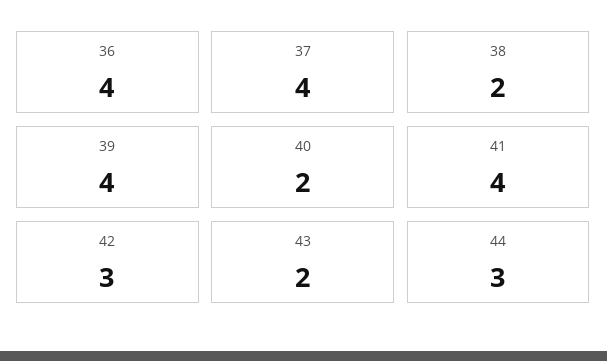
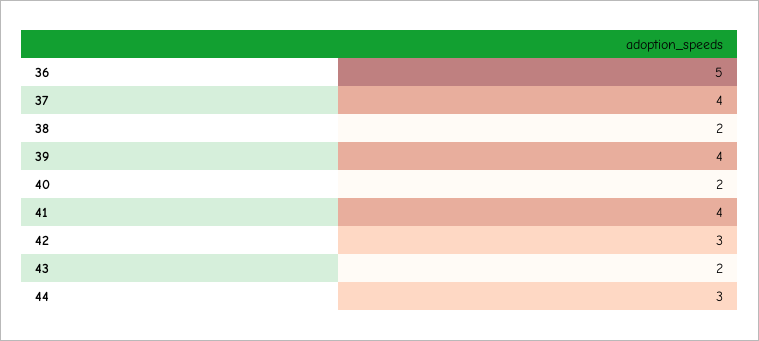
36: 4 -> 5

